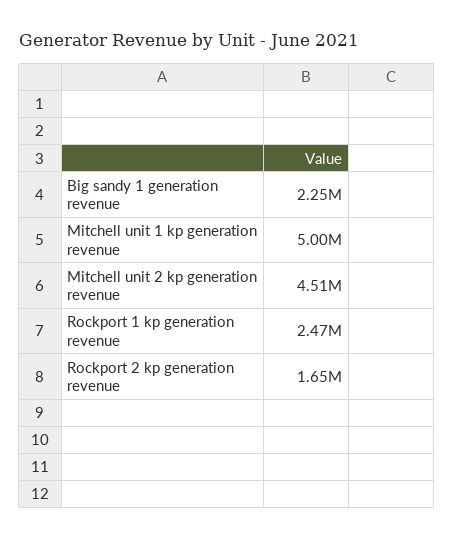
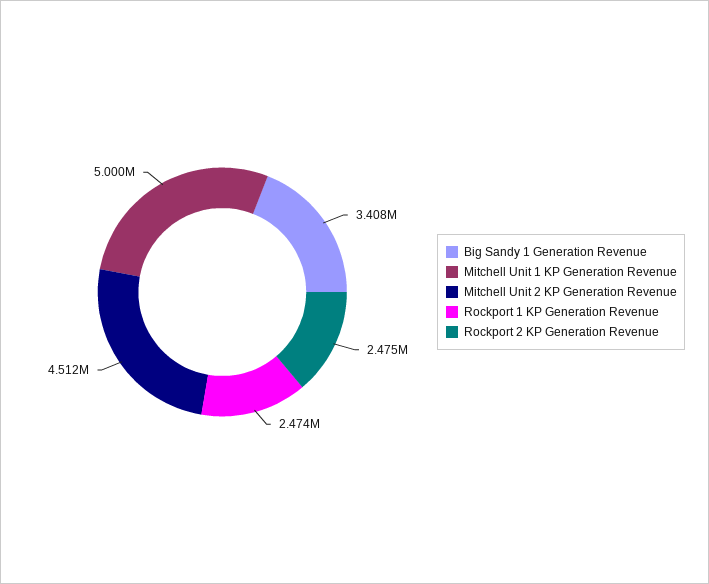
Big sandy 1 generation revenue: 2250000 -> 3408000
Rockport 2 kp generation revenue: 1650000 -> 2475000

